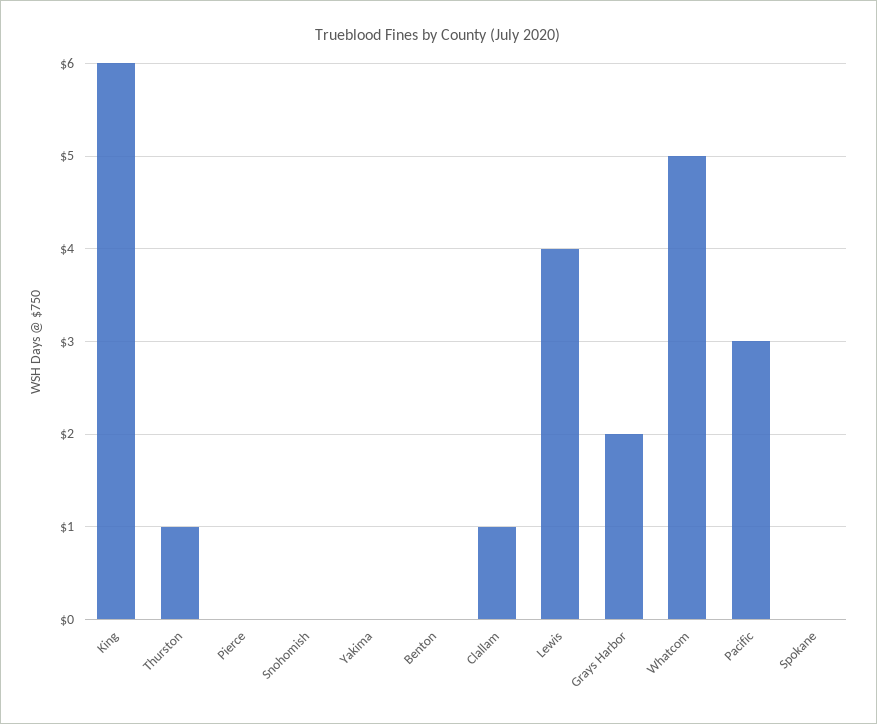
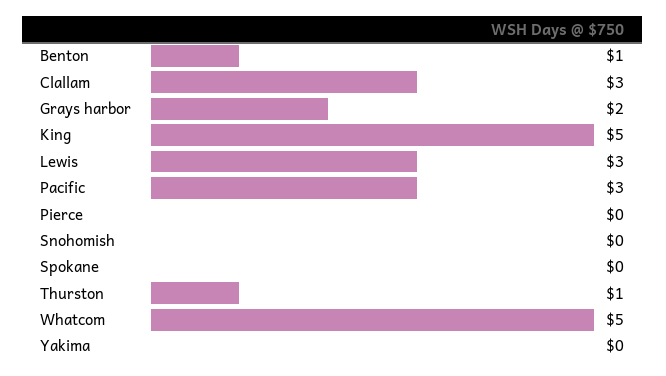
King: 6 -> 5
Benton: 0 -> 1
Clallam: 1 -> 3
Lewis: 4 -> 3

